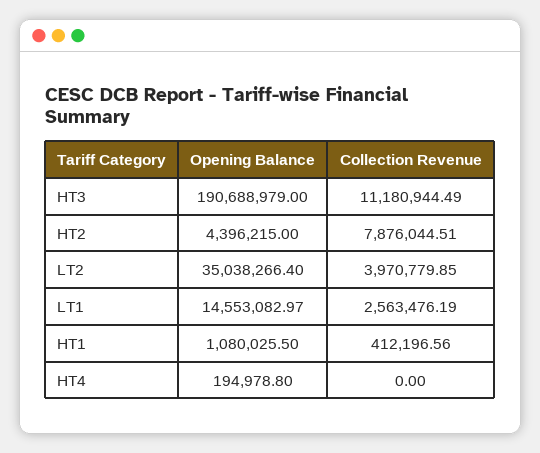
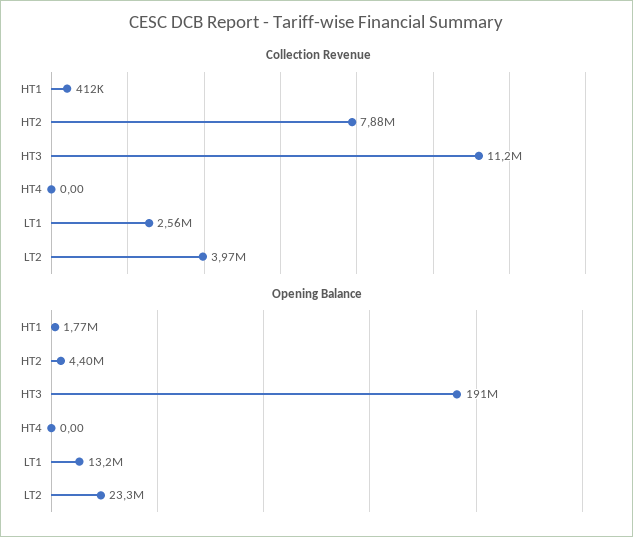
Opening Balance, LT2: 35038266.4 -> 23300000
Opening Balance, LT1: 14553082.97 -> 13200000
Opening Balance, HT1: 1080025.5 -> 1770000
Opening Balance, HT4: 194978.8 -> 0

